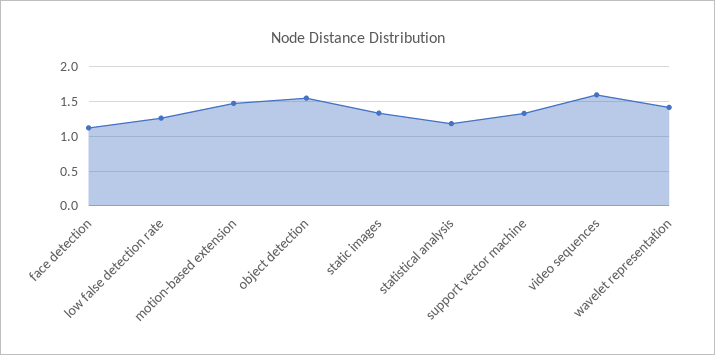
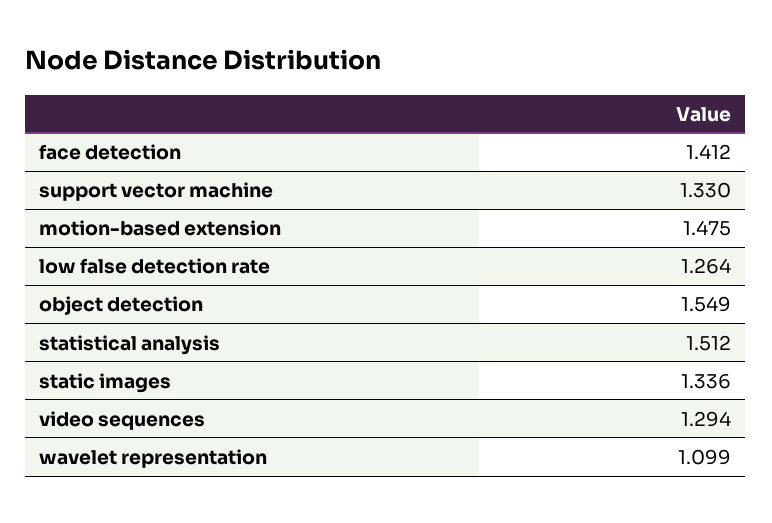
face detection: 1.1 -> 1.412
statistical analysis: 1.2 -> 1.512
video sequences: 1.6 -> 1.294
wavelet representation: 1.4 -> 1.099

